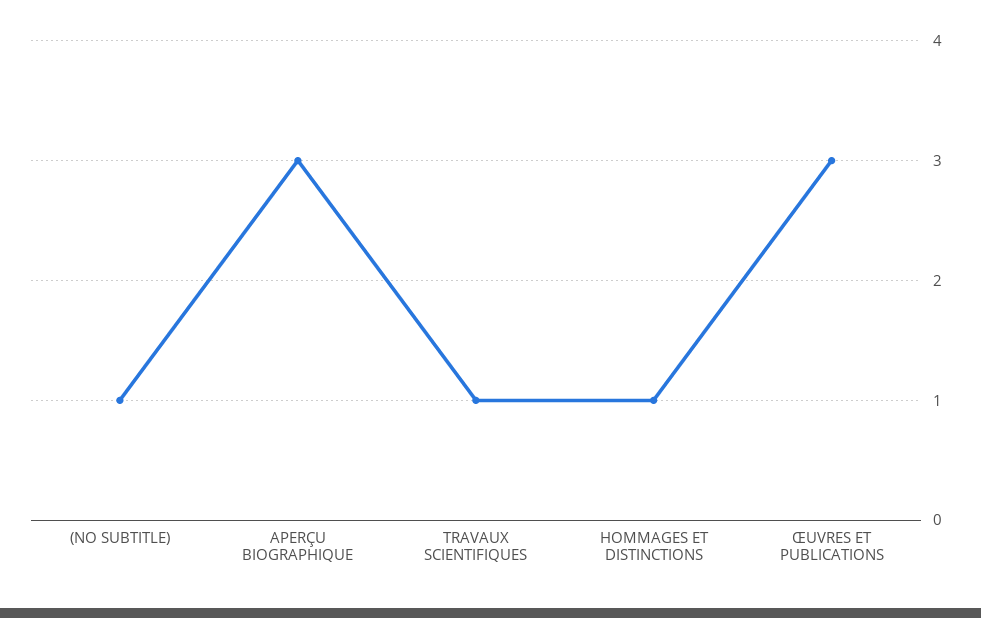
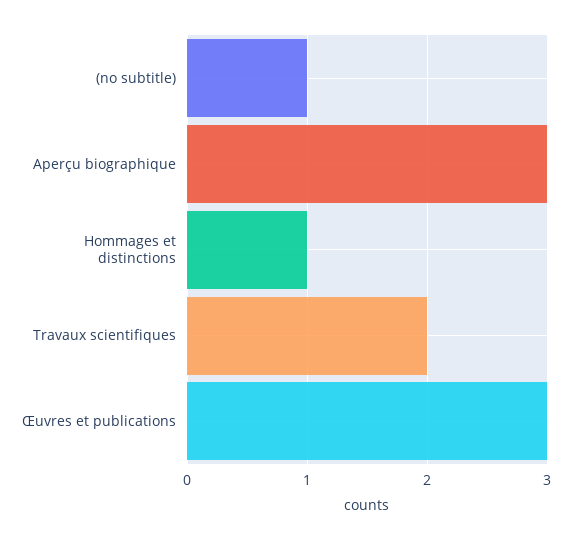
TRAVAUX SCIENTIFIQUES: 1 -> 2

